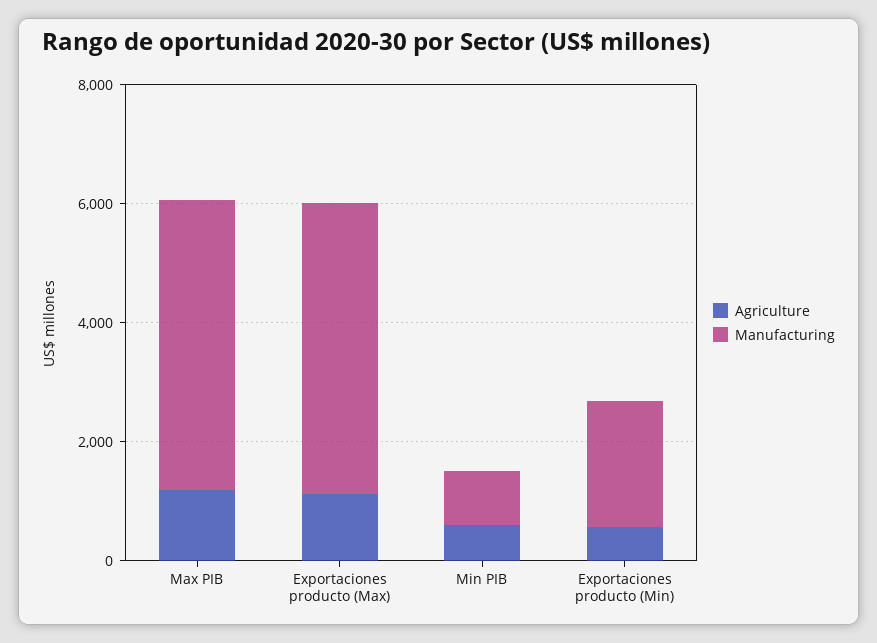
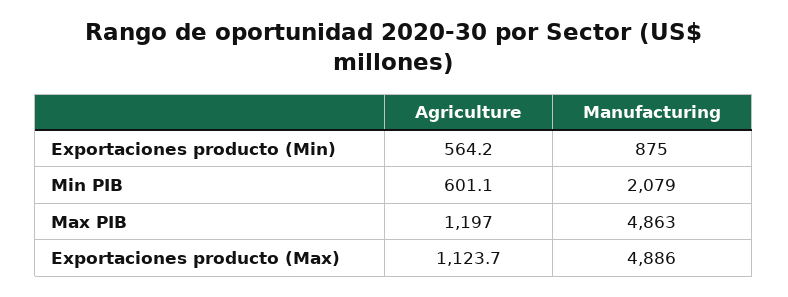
Manufacturing, Min PIB: 1000 -> 2079
Manufacturing, Exportaciones producto (Min): 2000 -> 875

